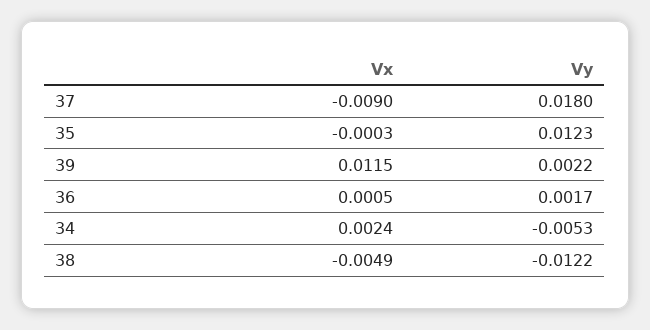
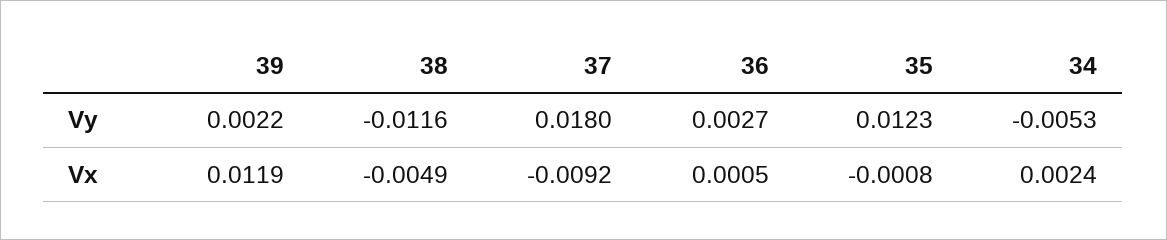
Vx, 37: -0.009 -> -0.0092
Vx, 35: -0.0003 -> -0.0008
Vx, 39: 0.0115 -> 0.0119
Vy, 36: 0.0017 -> 0.0027
Vy, 38: -0.0122 -> -0.0116

